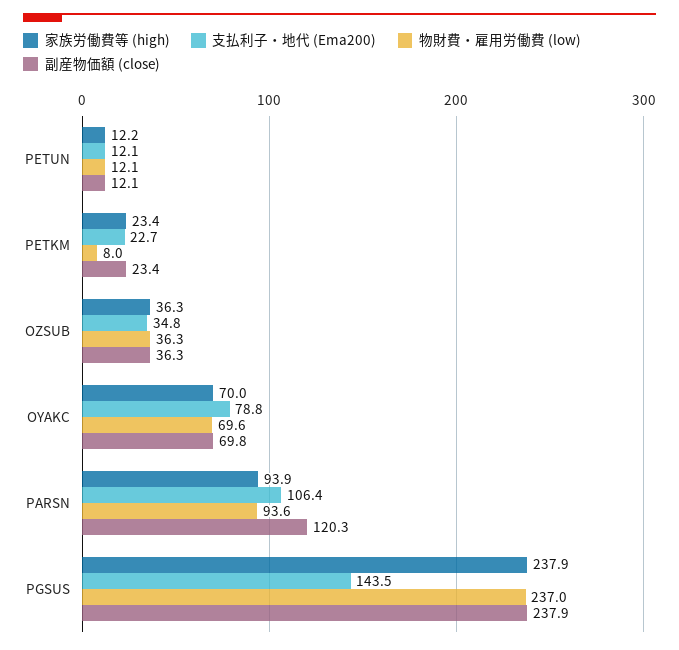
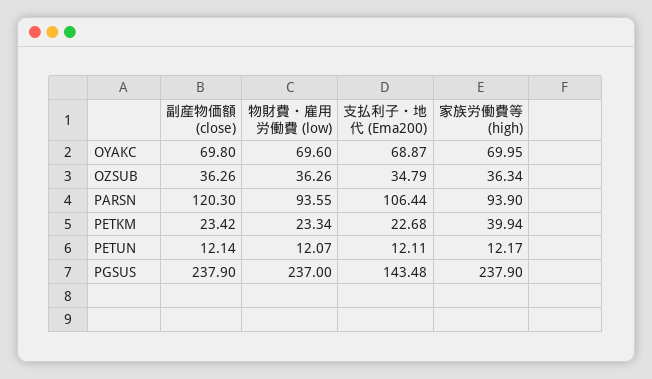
家族労働費等 (high), PETKM: 23.4 -> 39.94
物財費・雇用労働費 (low), PETKM: 8 -> 23.34
支払利子・地代 (Ema200), OYAKC: 78.8 -> 68.87

